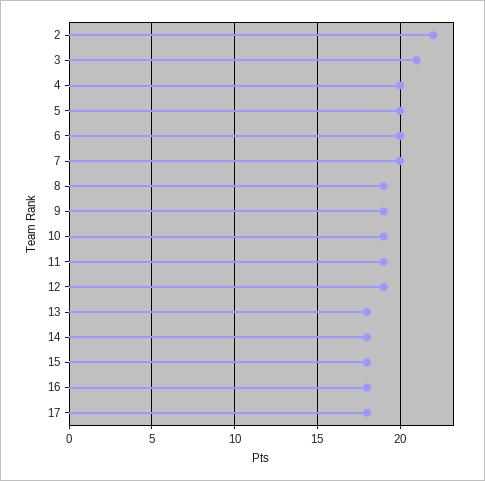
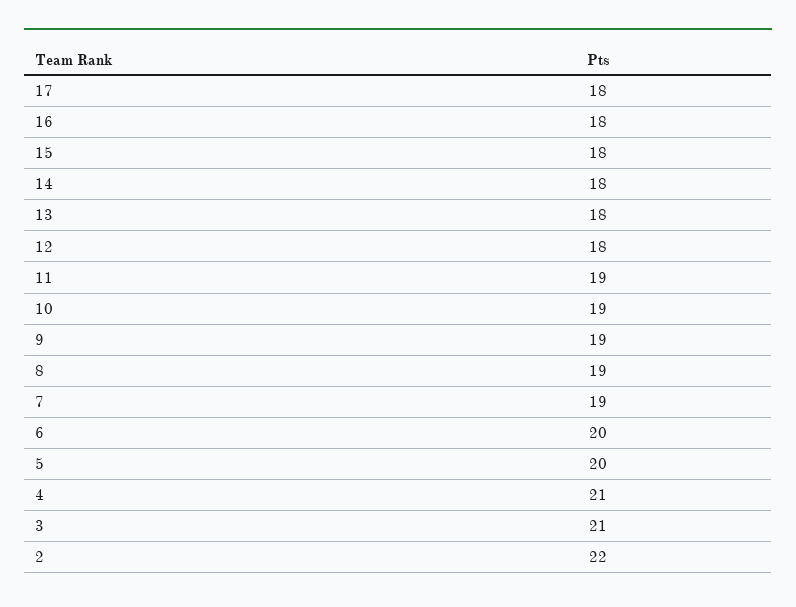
4: 20 -> 21
7: 20 -> 19
12: 19 -> 18

